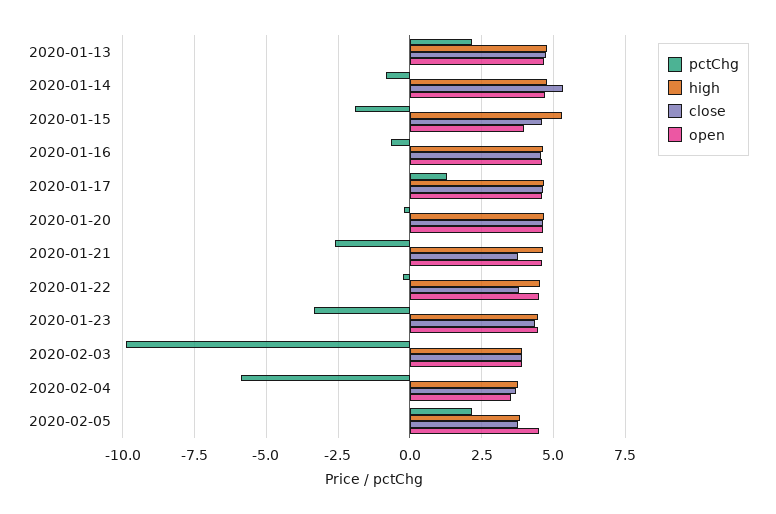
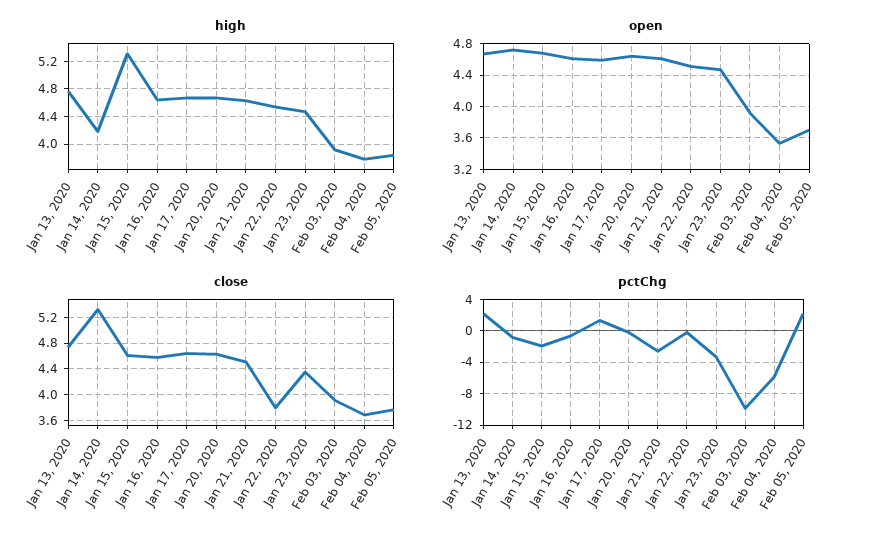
high, 2020-01-14: 4.75 -> 4.2
open, 2020-01-15: 4 -> 4.7
close, 2020-01-21: 3.75 -> 4.5
open, 2020-02-05: 4.5 -> 3.7

